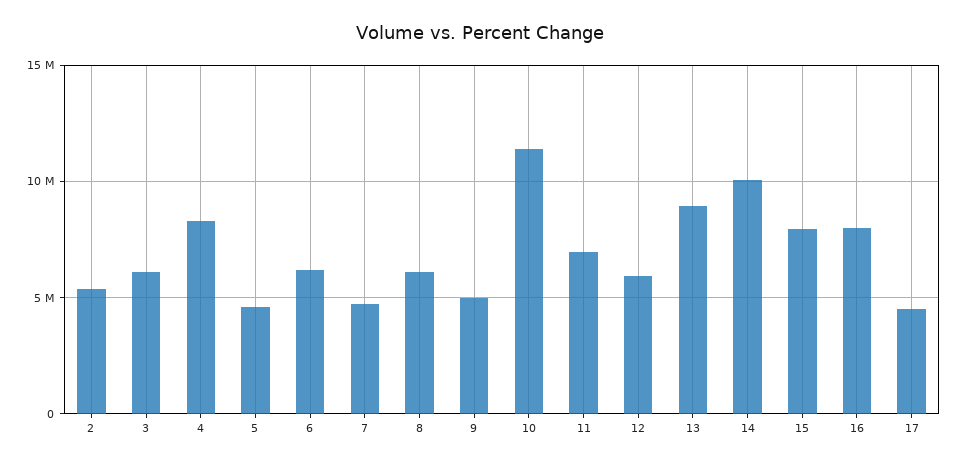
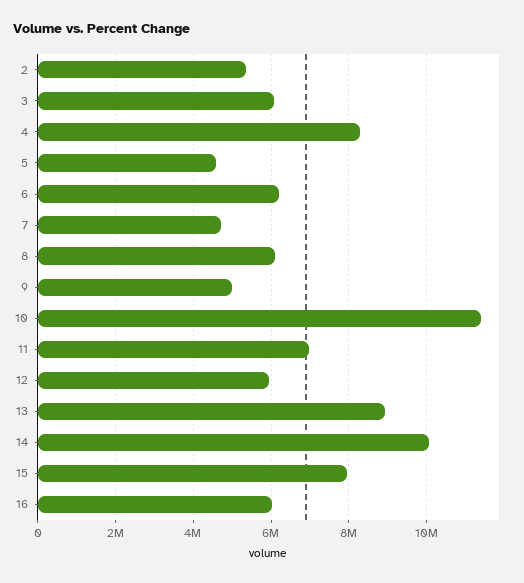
16: 8000000 -> 6000000
17: 4500000 -> none

